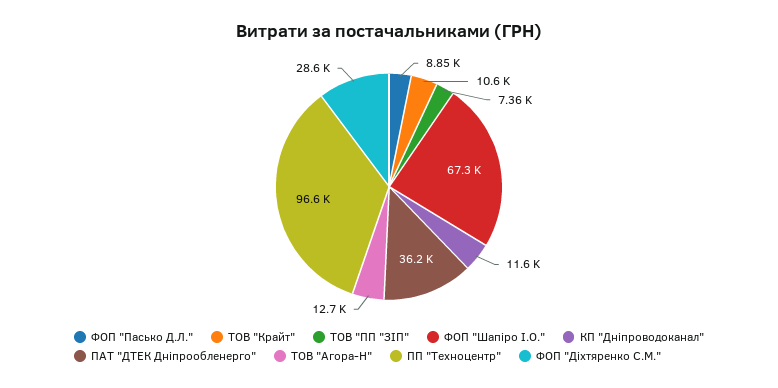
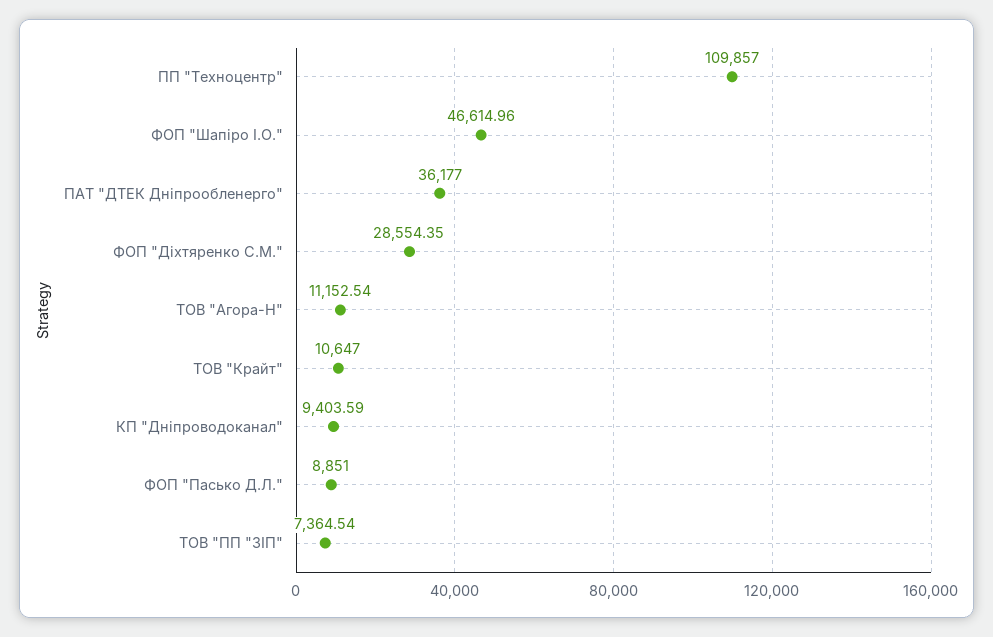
ФОП "Шапіро І.О.": 67300 -> 46614.96
КП "Дніпроводоканал": 11600 -> 9403.59
ТОВ "Агора-Н": 12700 -> 11152.54
ПП "Техноцентр": 96600 -> 109857

